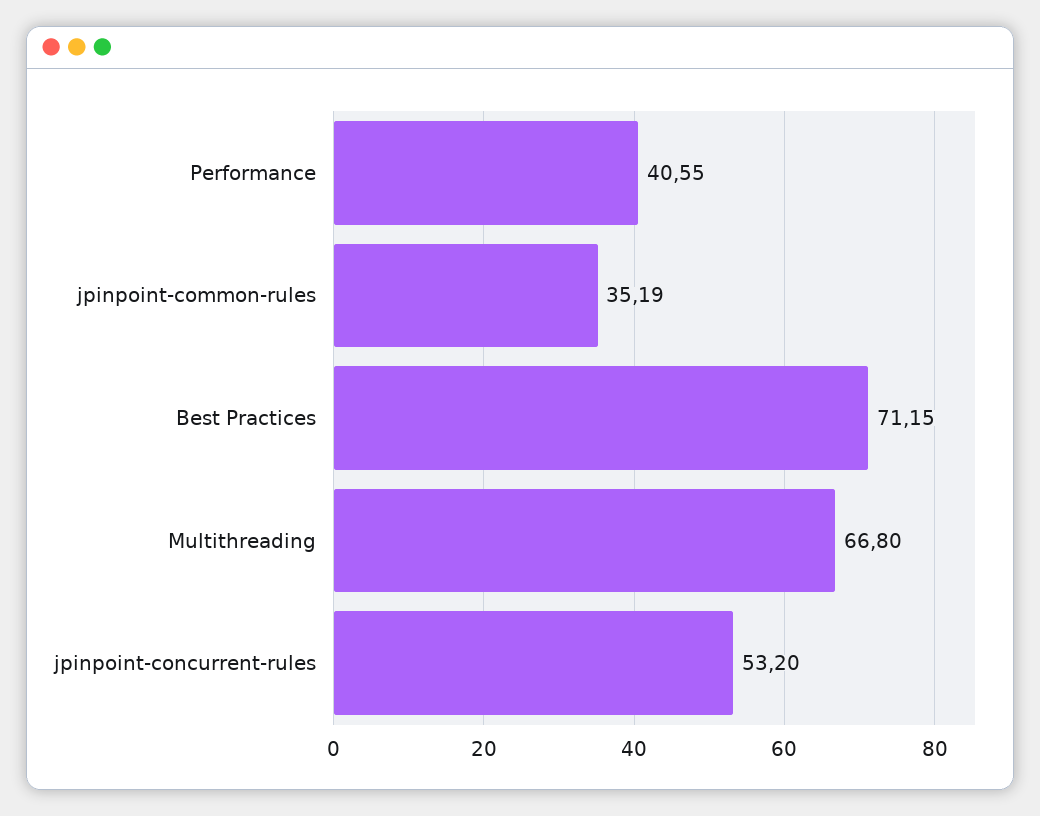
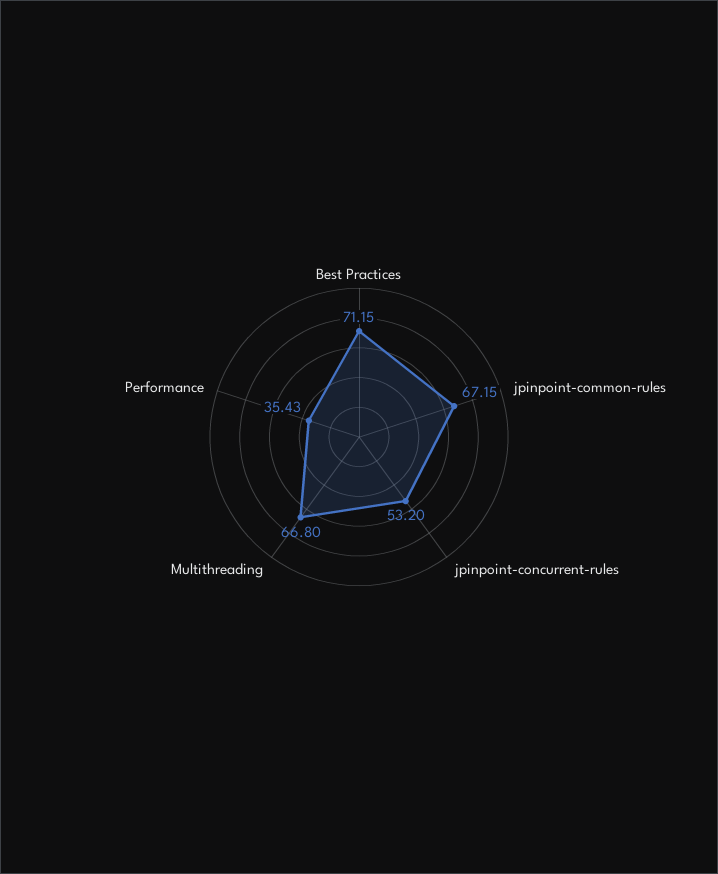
Performance: 40.55 -> 35.43
jpinpoint-common-rules: 35.19 -> 67.15

